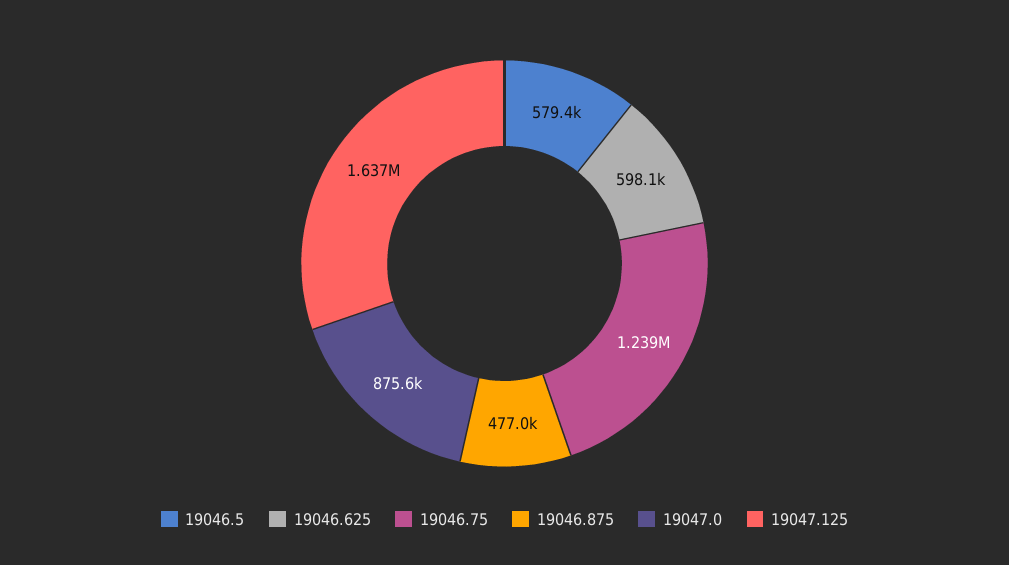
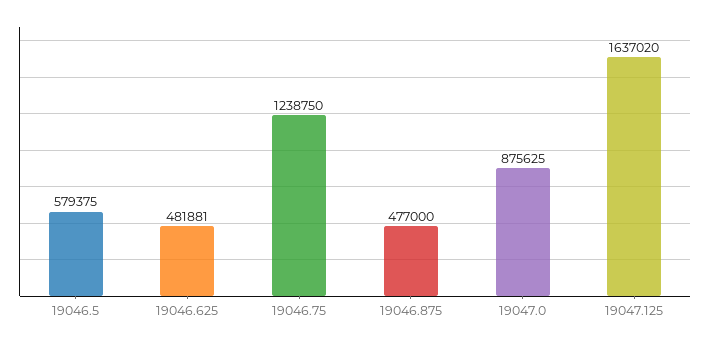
19046.625: 598100 -> 481881

